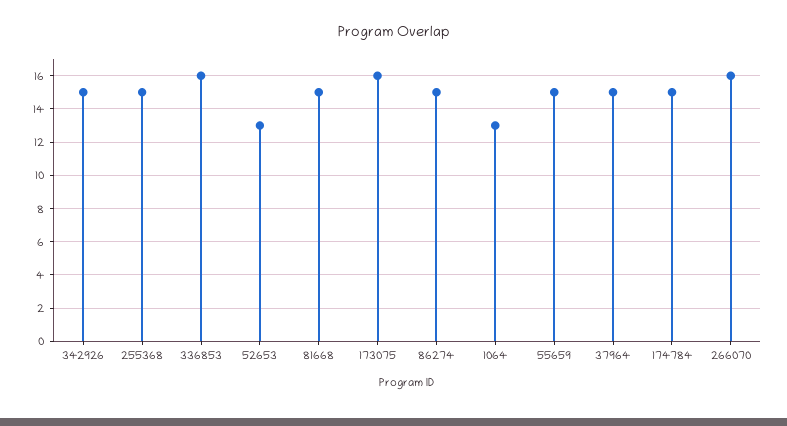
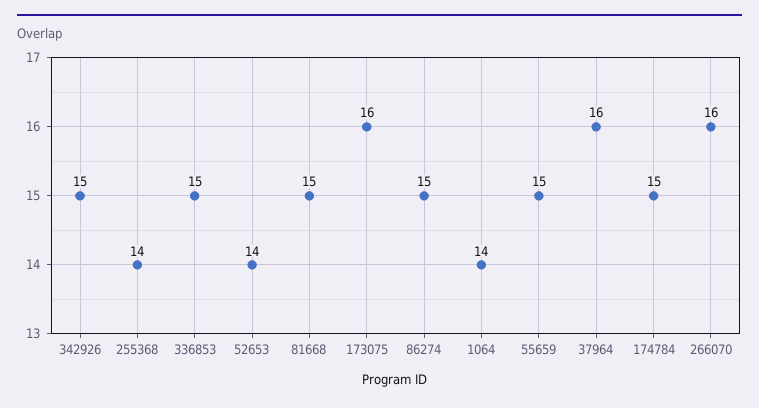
255368: 15 -> 14
336853: 16 -> 15
52653: 13 -> 14
1064: 13 -> 14
37964: 15 -> 16

